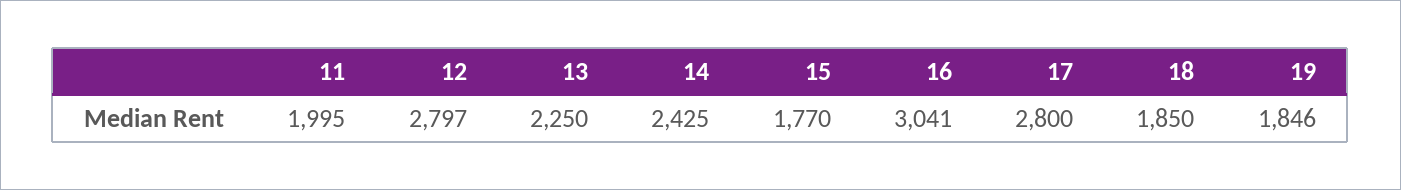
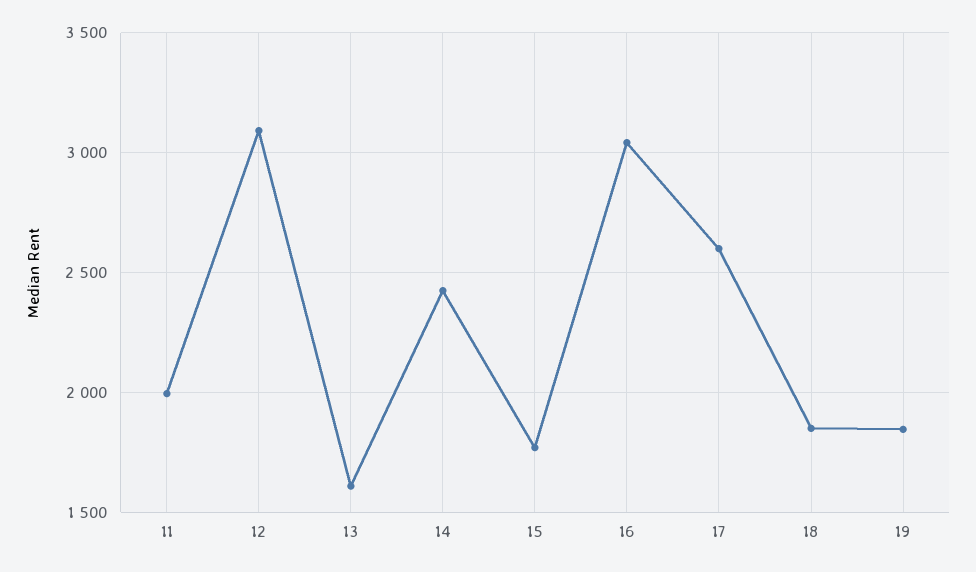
12: 2797 -> 3100
13: 2250 -> 1600
17: 2800 -> 2600

